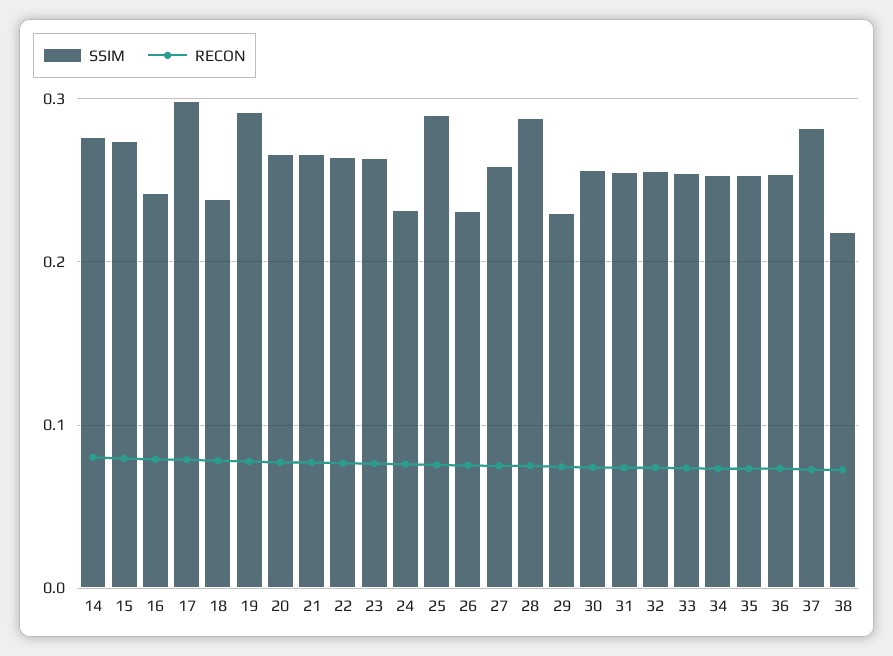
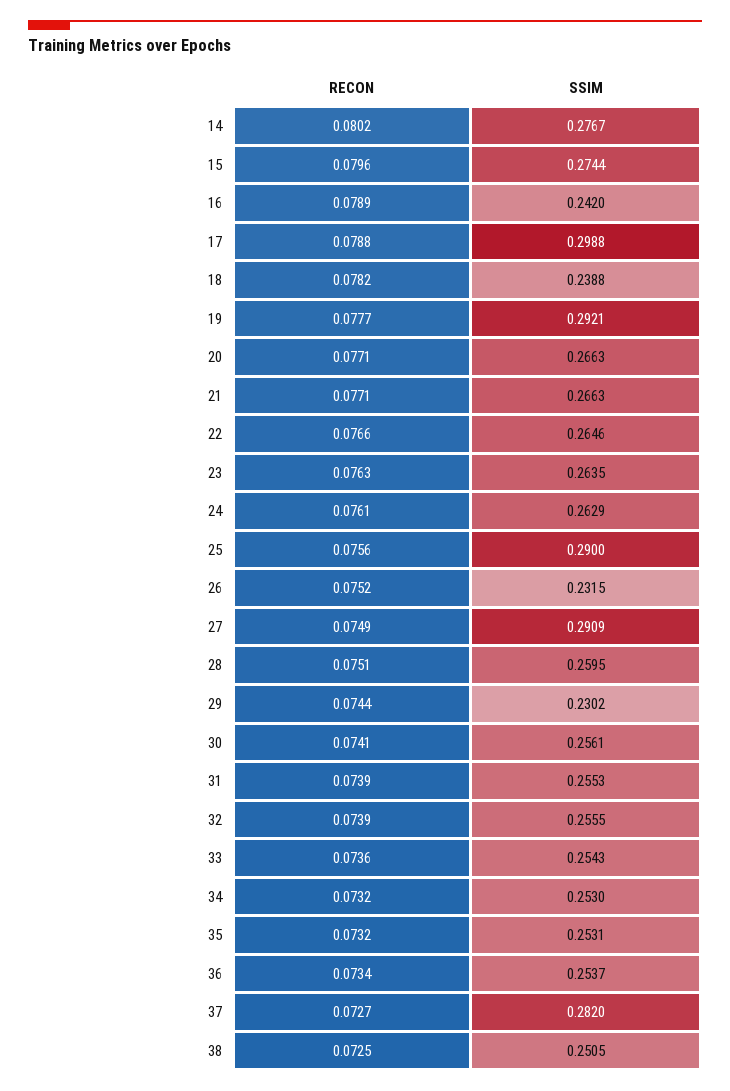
SSIM, 24: 0.23 -> 0.2629
SSIM, 27: 0.26 -> 0.2909
SSIM, 28: 0.29 -> 0.2595
SSIM, 38: 0.22 -> 0.2505

